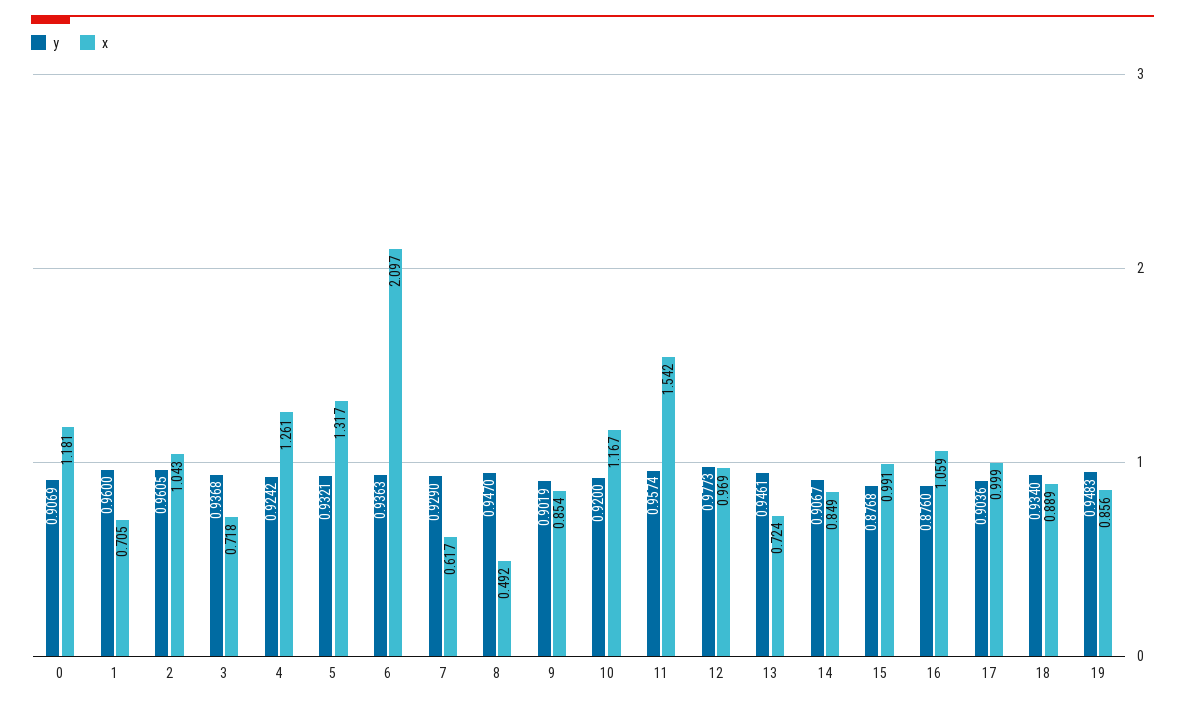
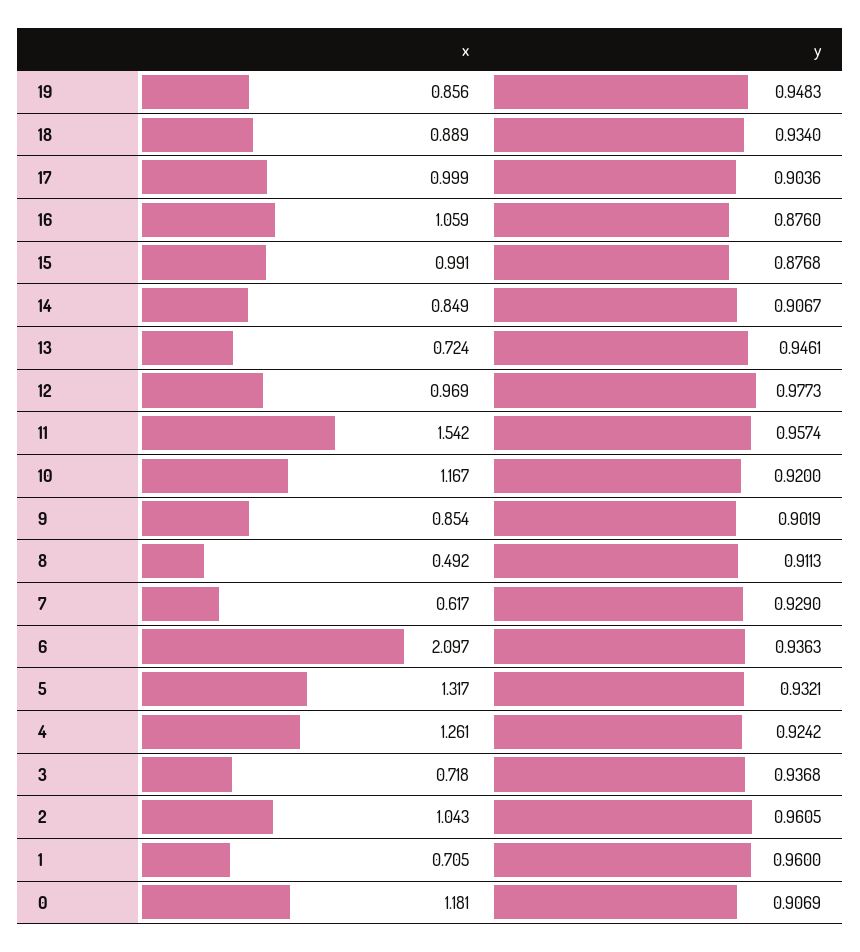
y, 8: 0.947 -> 0.9113

